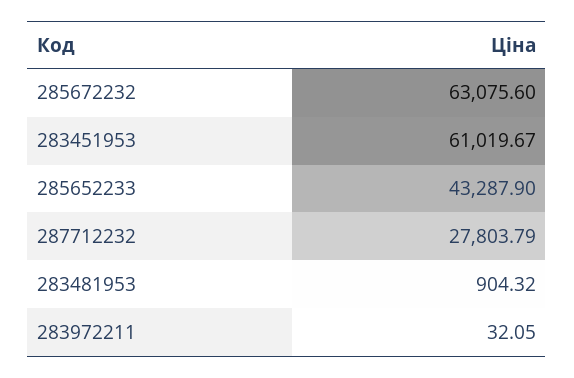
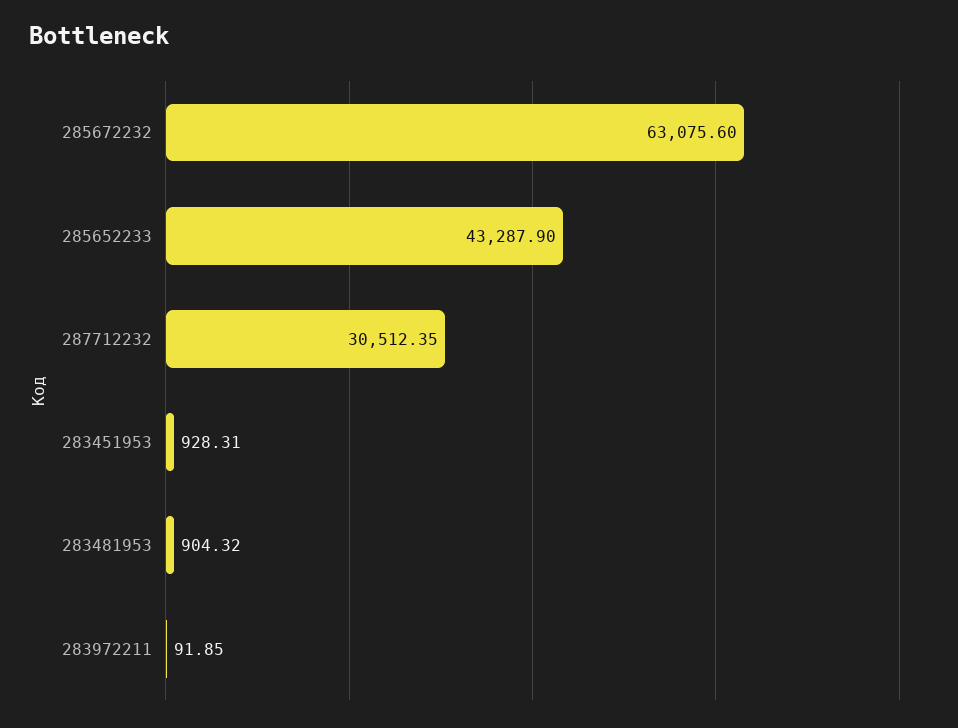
283451953: 61019.67 -> 928.31
287712232: 27803.79 -> 30512.35
283972211: 32.05 -> 91.85

